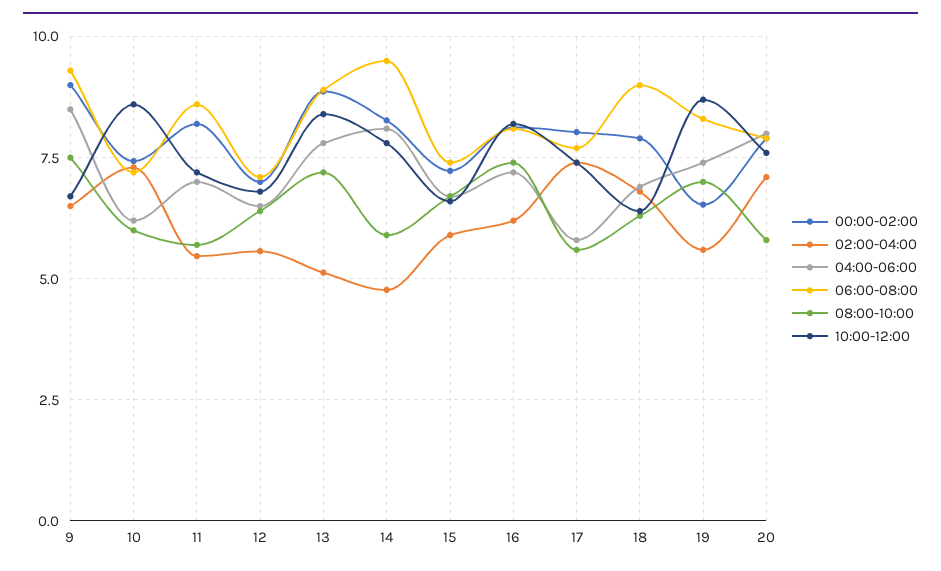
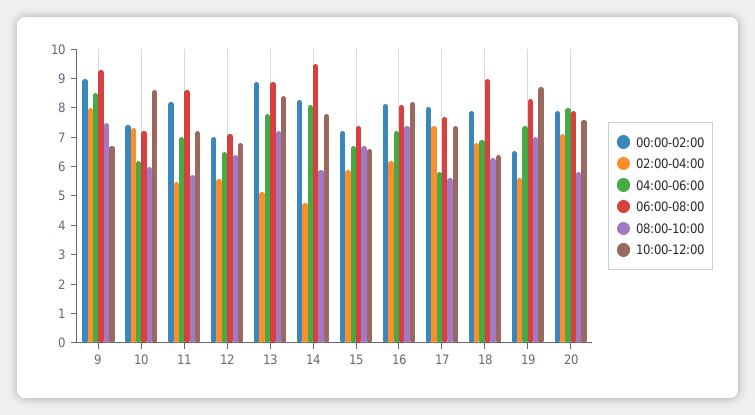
02:00-04:00, 9: 6.5 -> 8

